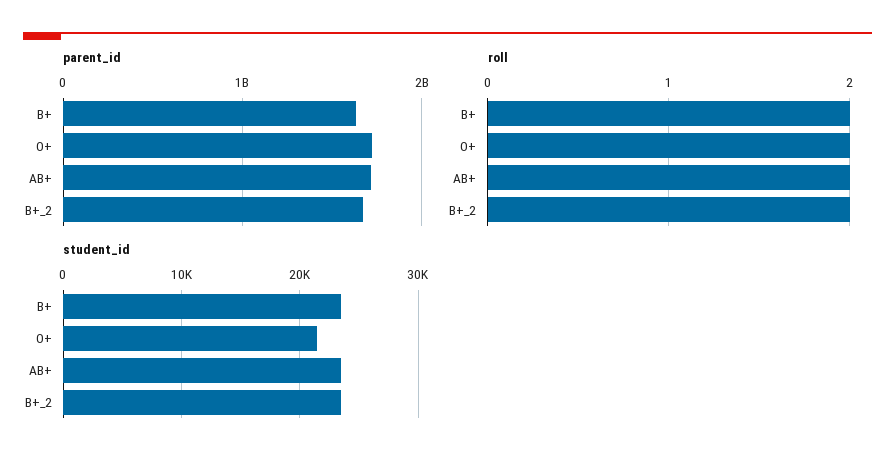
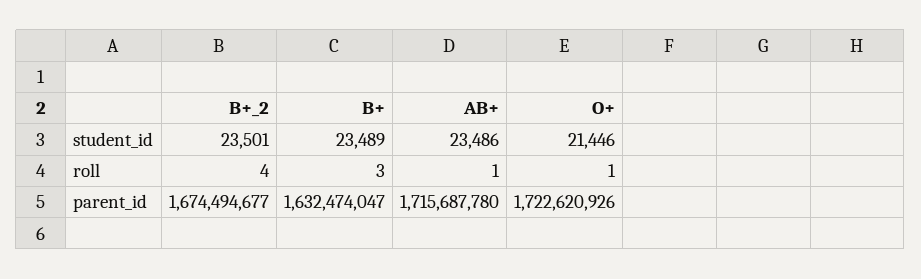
roll, B+: 2 -> 3
roll, O+: 2 -> 1
roll, AB+: 2 -> 1
roll, B+_2: 2 -> 4

